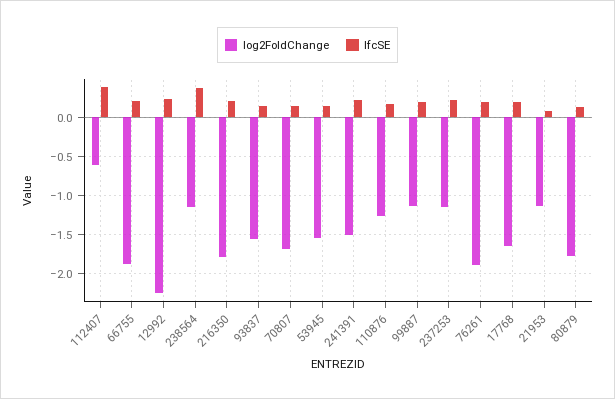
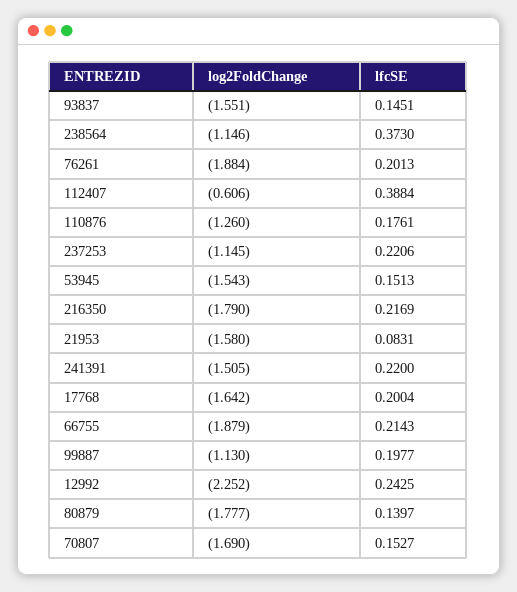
log2FoldChange, 21953: -1.1 -> -1.58

